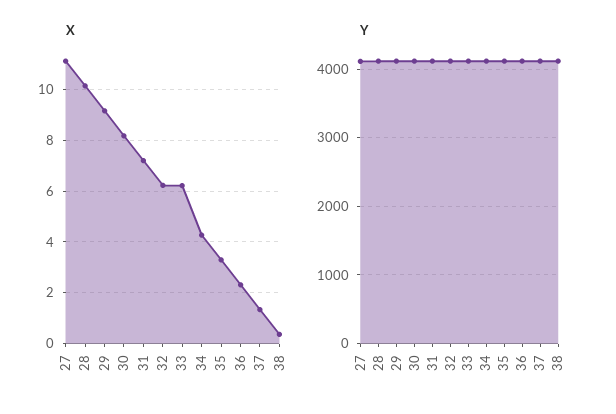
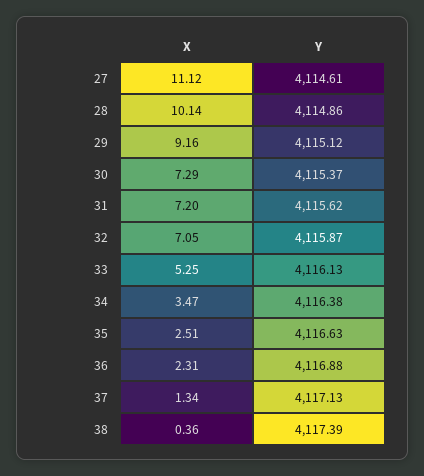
X, 30: 8.25 -> 7.29
X, 32: 6.25 -> 7.05
X, 33: 6.25 -> 5.25
X, 34: 4.25 -> 3.47
X, 35: 3.25 -> 2.51

